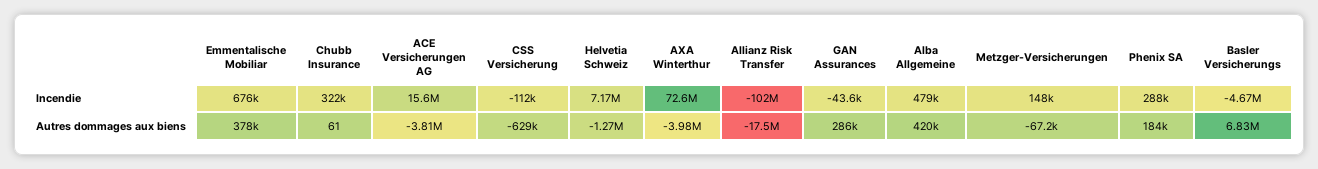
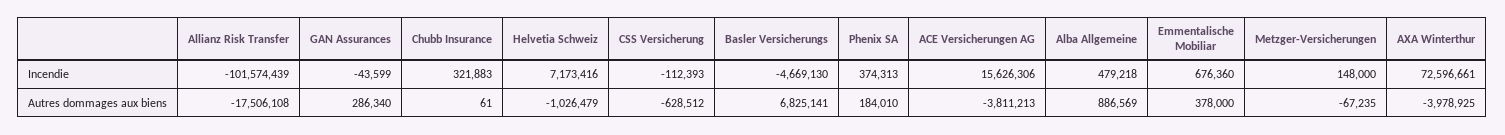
Phenix SA, Incendie: 288000 -> 374313
Helvetia Schweiz, Autres dommages aux biens: -1270000 -> -1026479
Alba Allgemeine, Autres dommages aux biens: 420000 -> 886569

